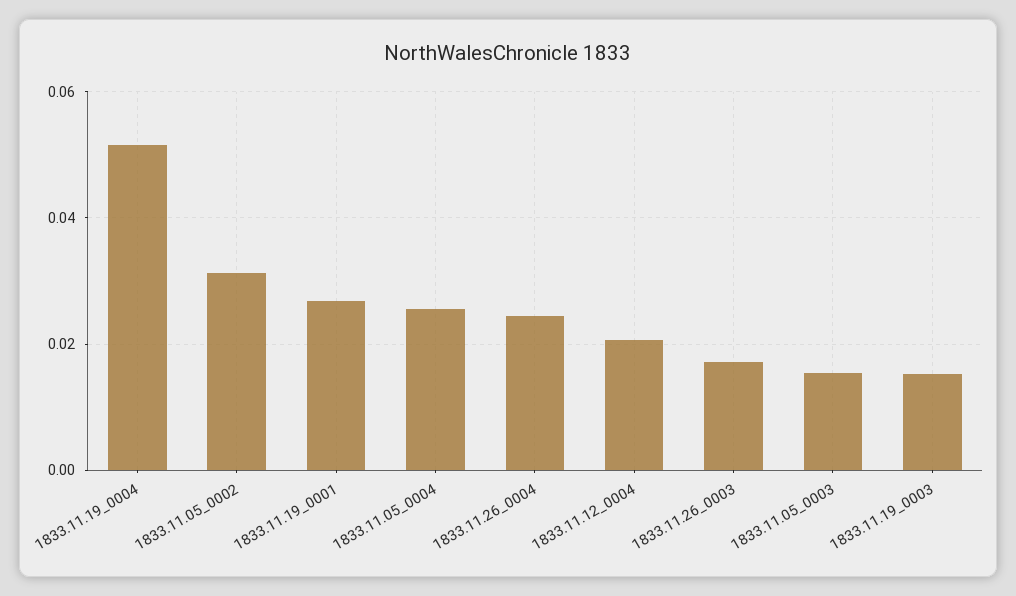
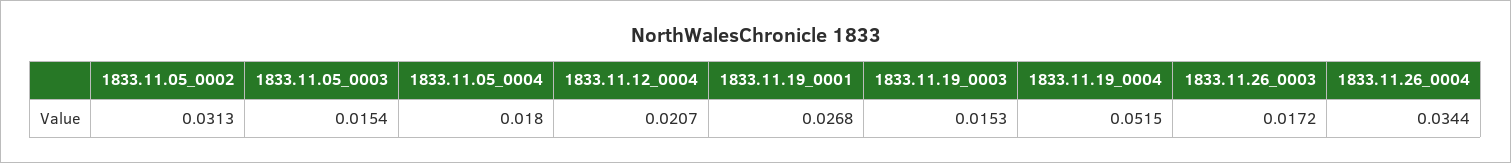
1833.11.05_0004: 0.026 -> 0.018
1833.11.26_0004: 0.024 -> 0.0344

